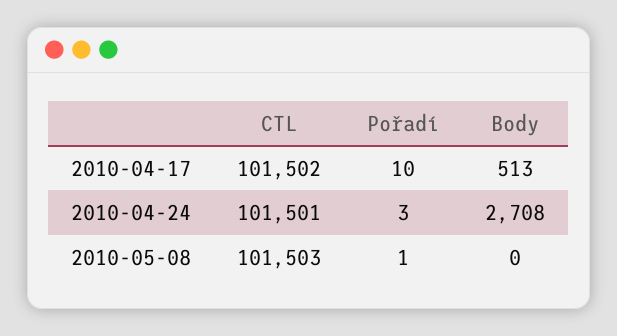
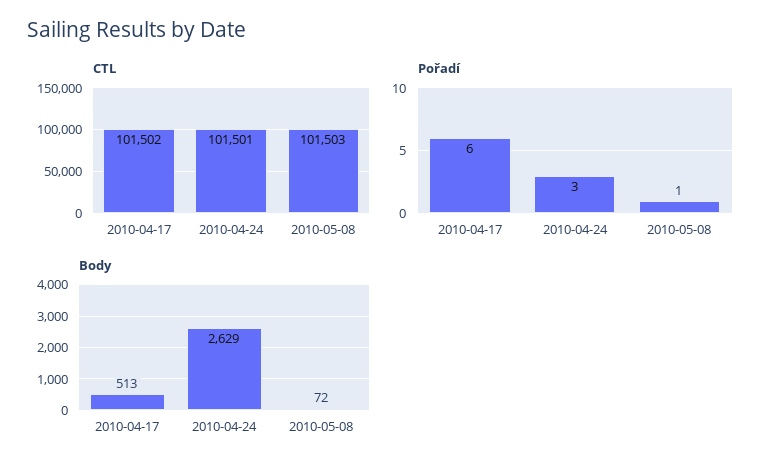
Pořadí, 2010-04-17: 10 -> 6
Body, 2010-04-24: 2708 -> 2629
Body, 2010-05-08: 0 -> 72

